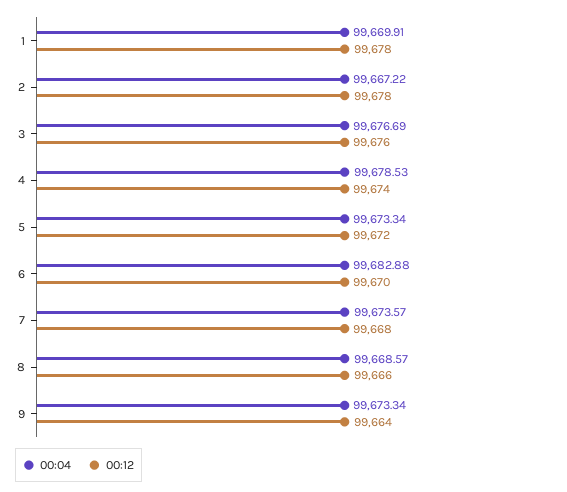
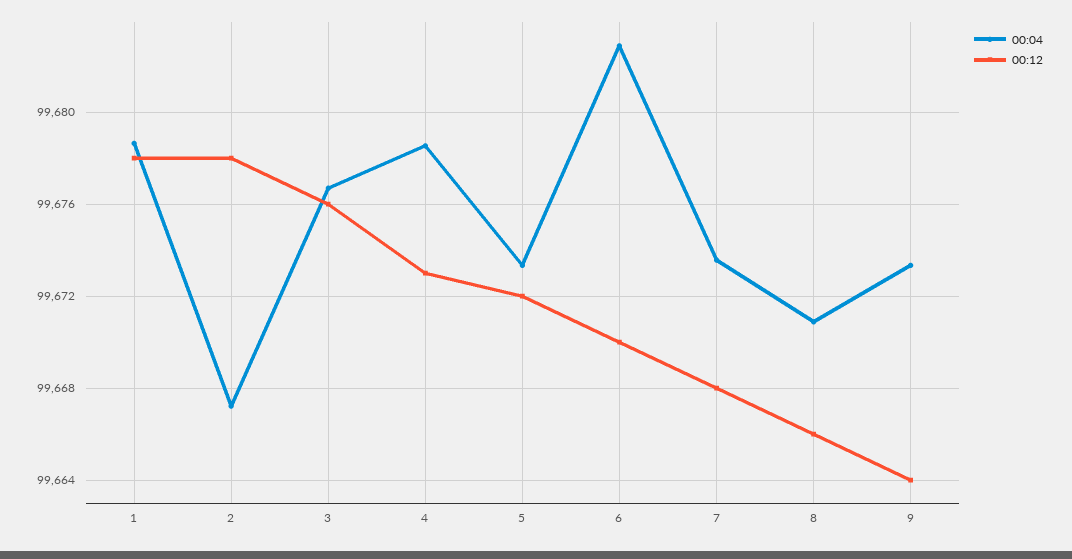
00:04, 1: 99669.91 -> 99678.5
00:12, 4: 99674 -> 99673
00:04, 8: 99668.57 -> 99671

